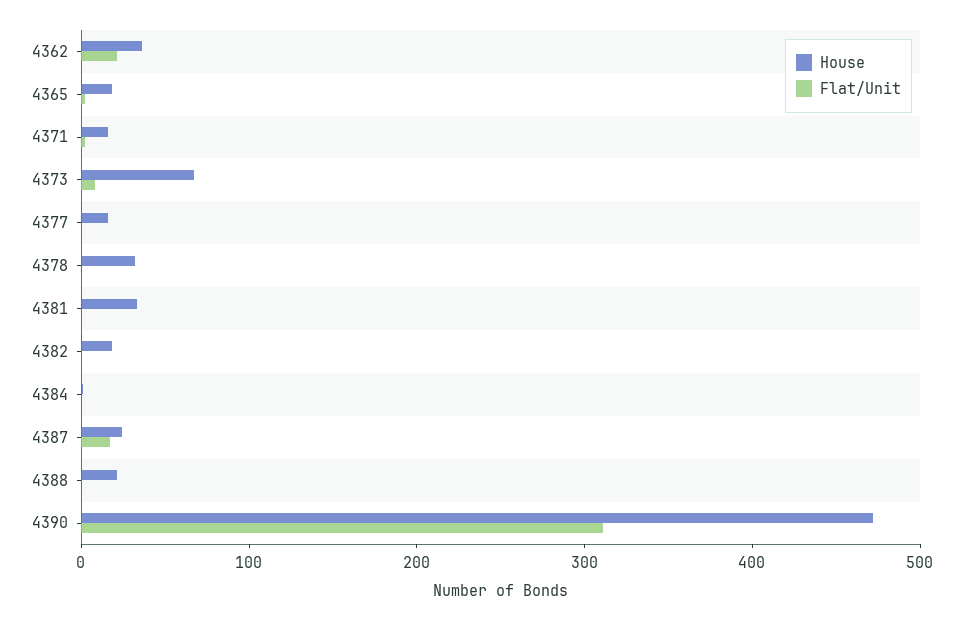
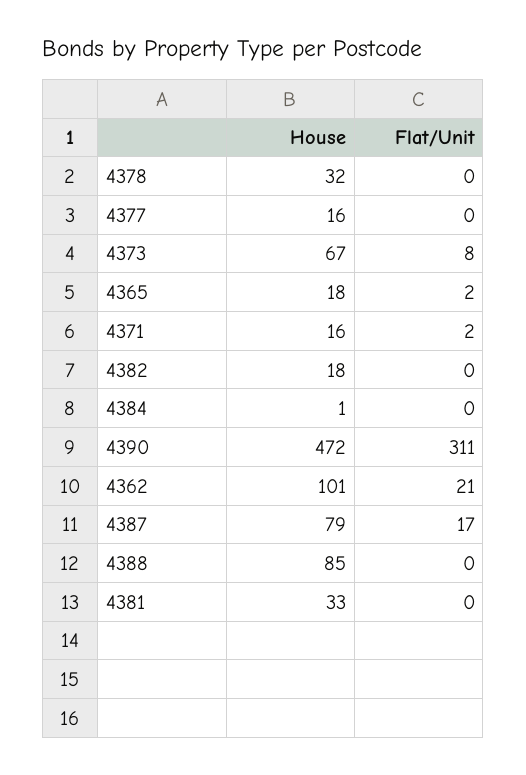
House, 4362: 40 -> 101
House, 4387: 20 -> 79
House, 4388: 20 -> 85

